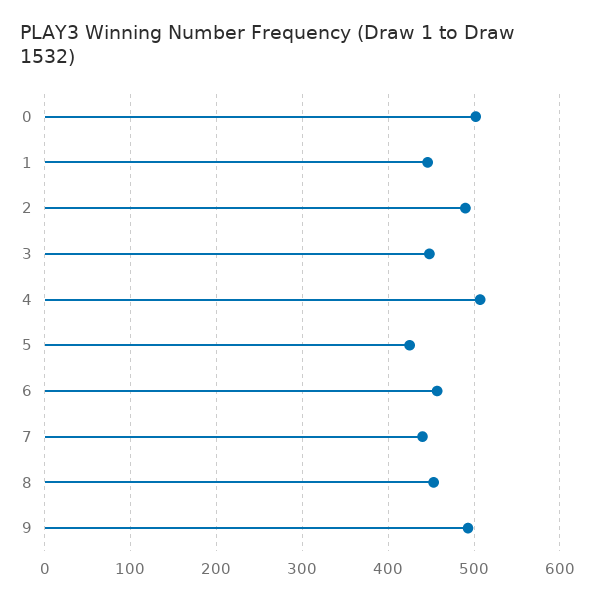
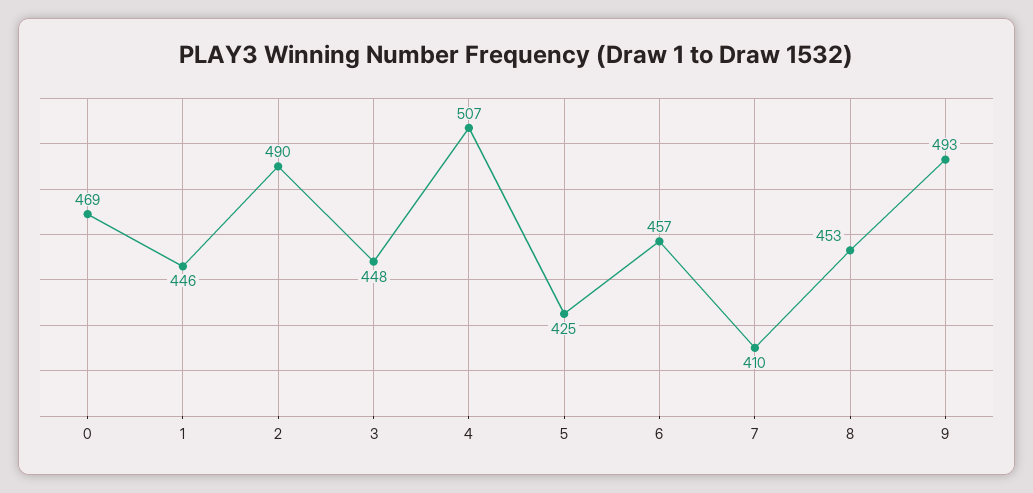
0: 500 -> 469
7: 440 -> 410

